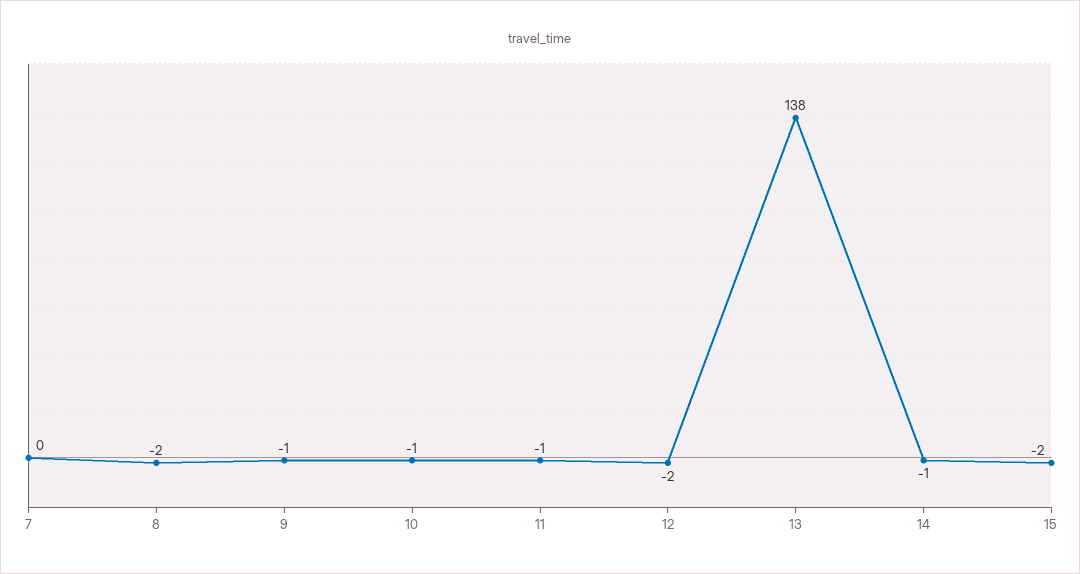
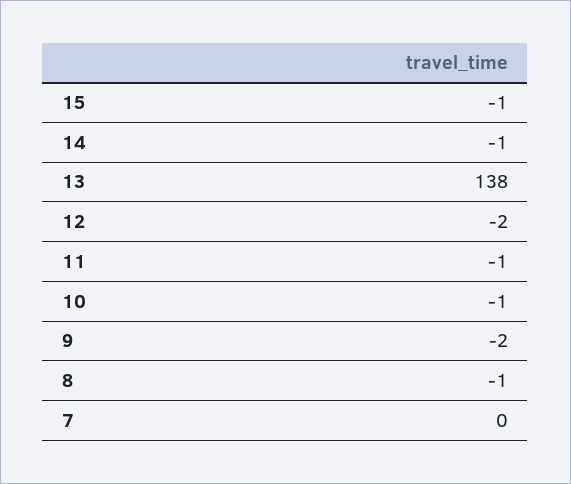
8: -2 -> -1
9: -1 -> -2
15: -2 -> -1

